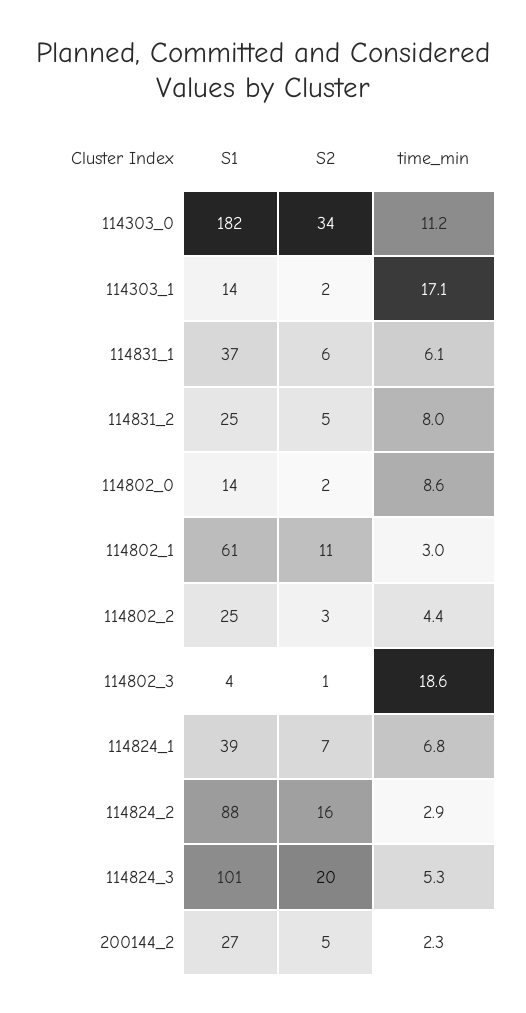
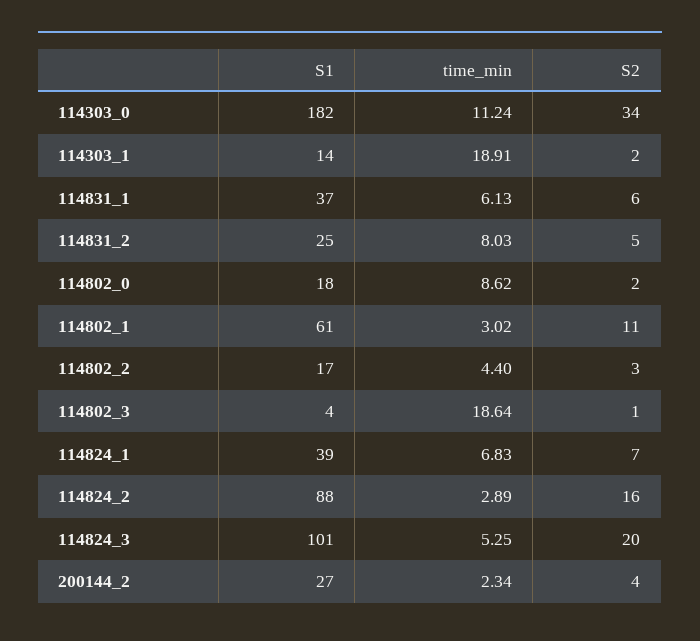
time_min, 114303_1: 17.1 -> 18.91
S1, 114802_0: 14 -> 18
S1, 114802_2: 25 -> 17
S2, 200144_2: 5 -> 4

